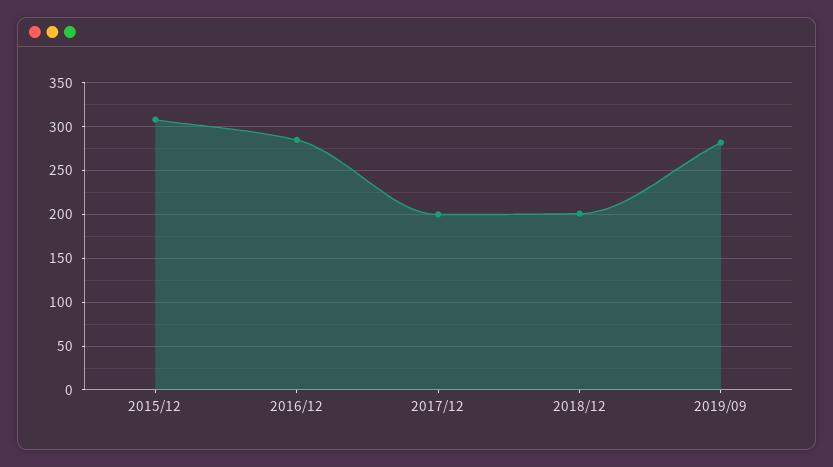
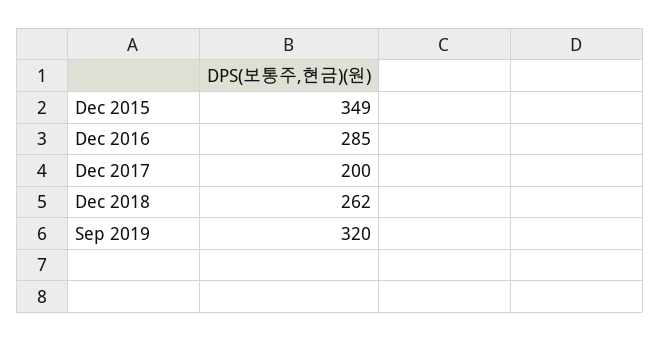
2015/12: 310 -> 349
2018/12: 200 -> 262
2019/09: 280 -> 320

